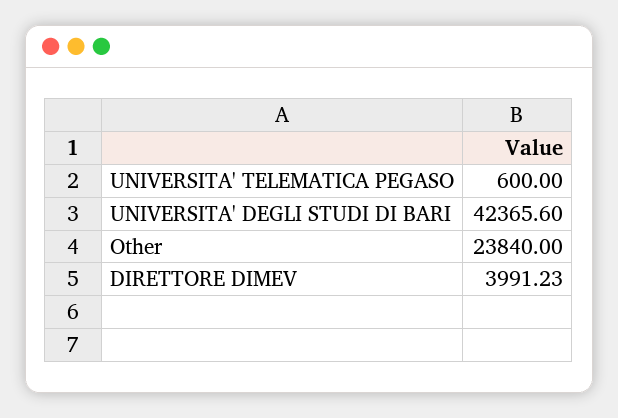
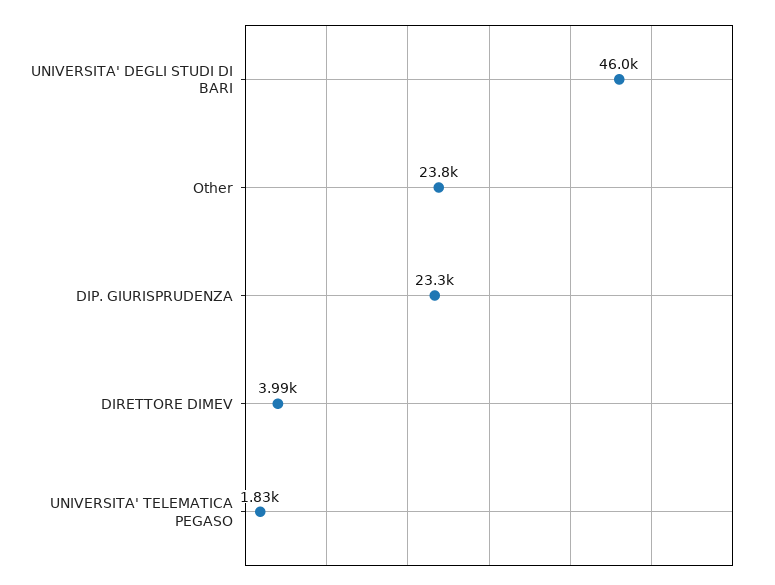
UNIVERSITA' TELEMATICA PEGASO: 600 -> 1830
UNIVERSITA' DEGLI STUDI DI BARI: 42365.6 -> 46000
DIP. GIURISPRUDENZA: none -> 23300

